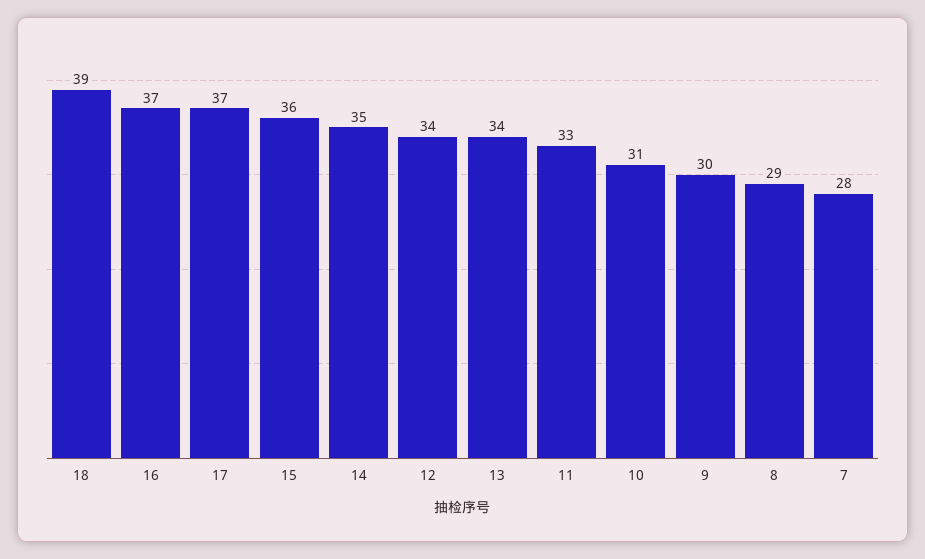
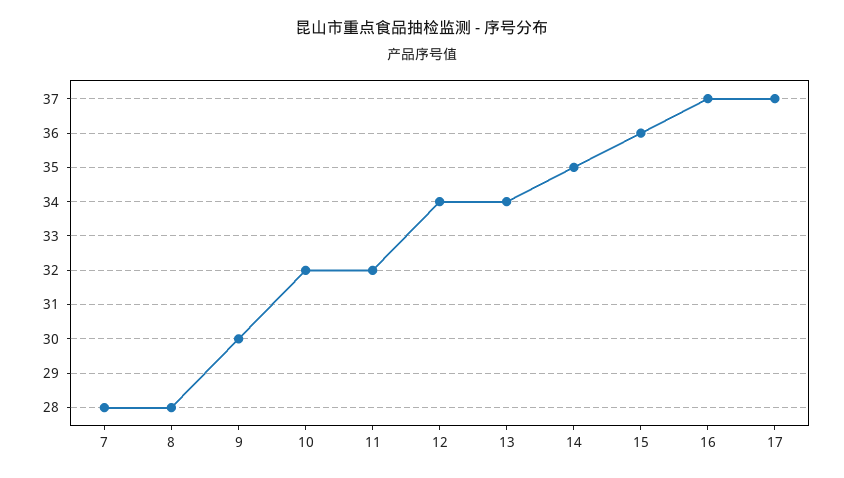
18: 39 -> none
11: 33 -> 32
10: 31 -> 32
8: 29 -> 28

